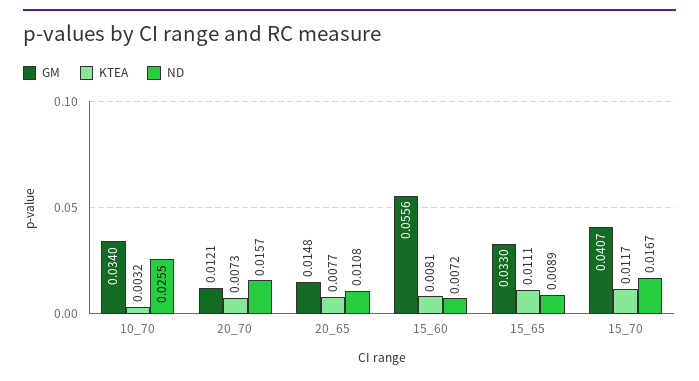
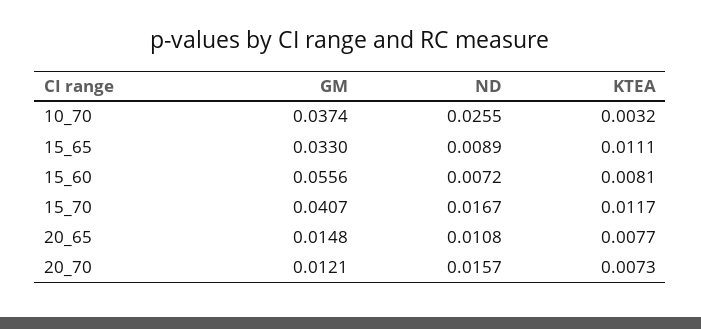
GM, 10_70: 0.034 -> 0.0374

